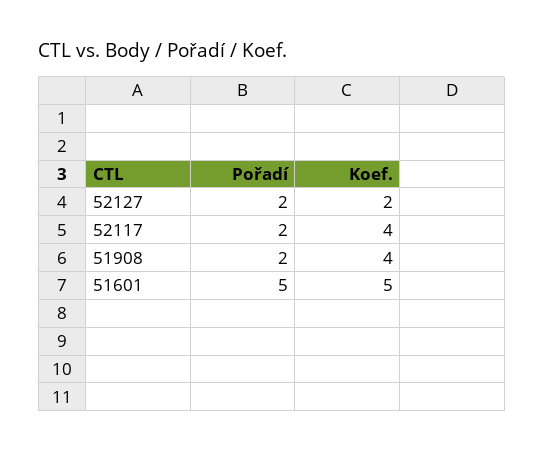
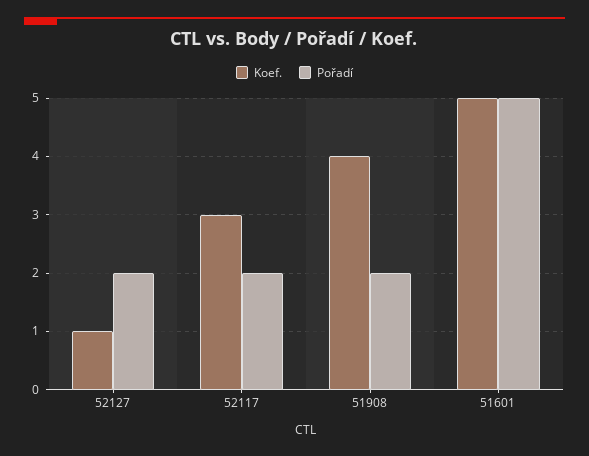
Koef., 52127: 2 -> 1
Koef., 52117: 4 -> 3

